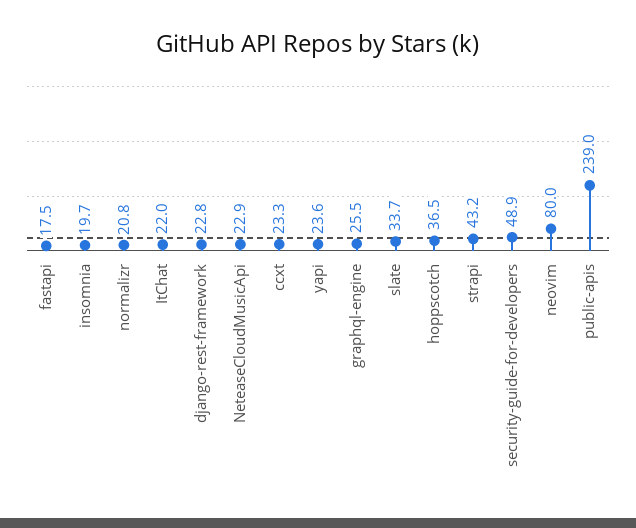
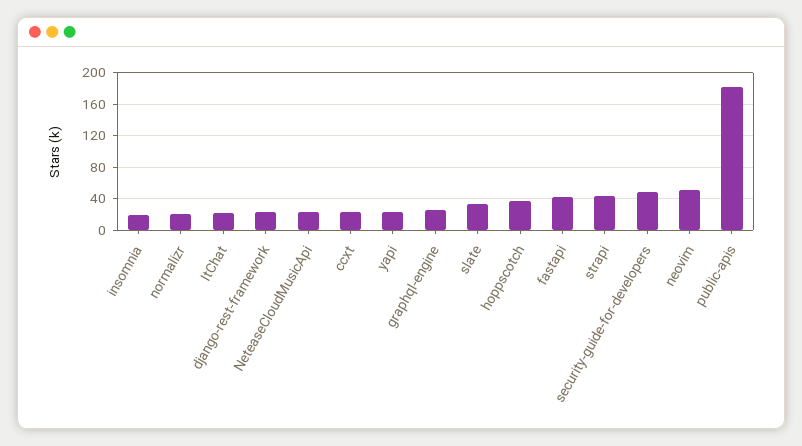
fastapi: 17.5 -> 40
neovim: 80 -> 50
public-apis: 239 -> 180

